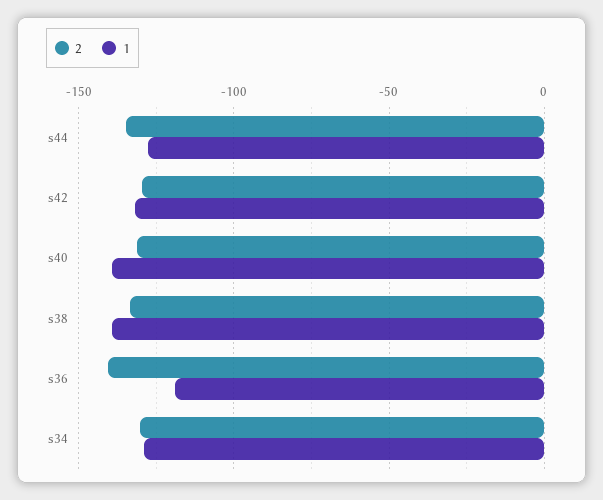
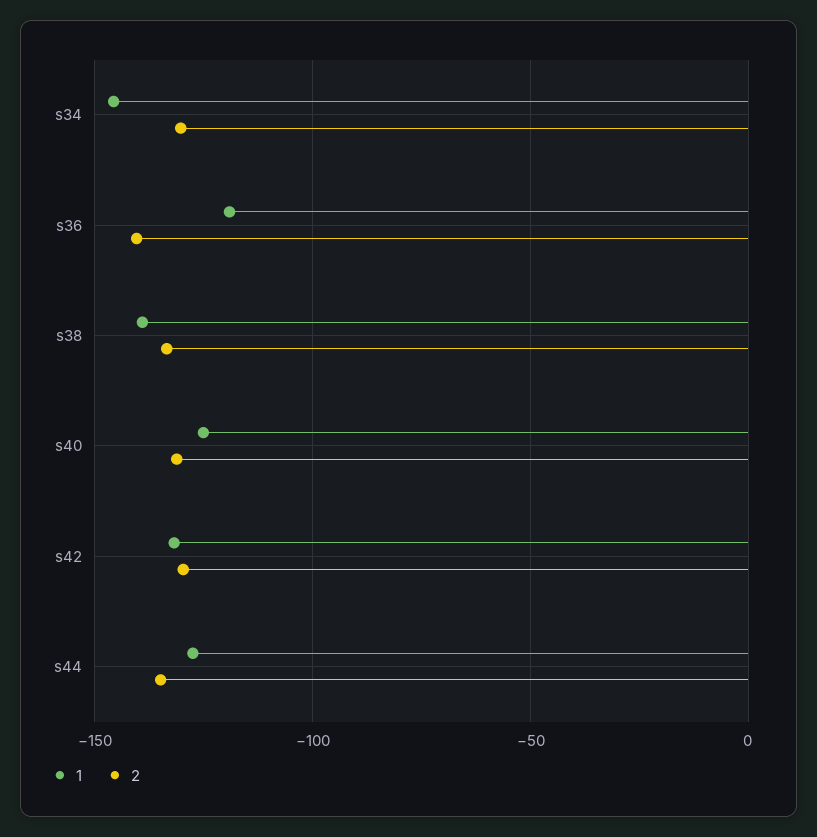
1, s40: -140 -> -125
1, s34: -130 -> -145

